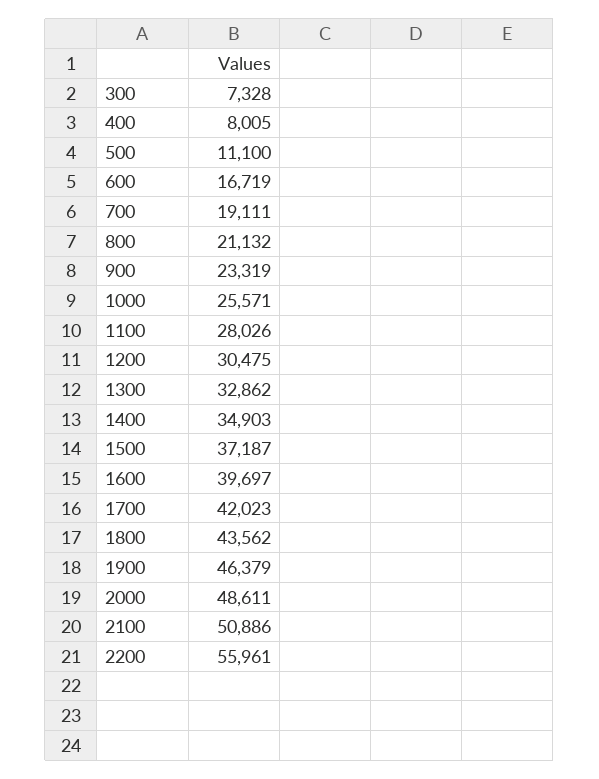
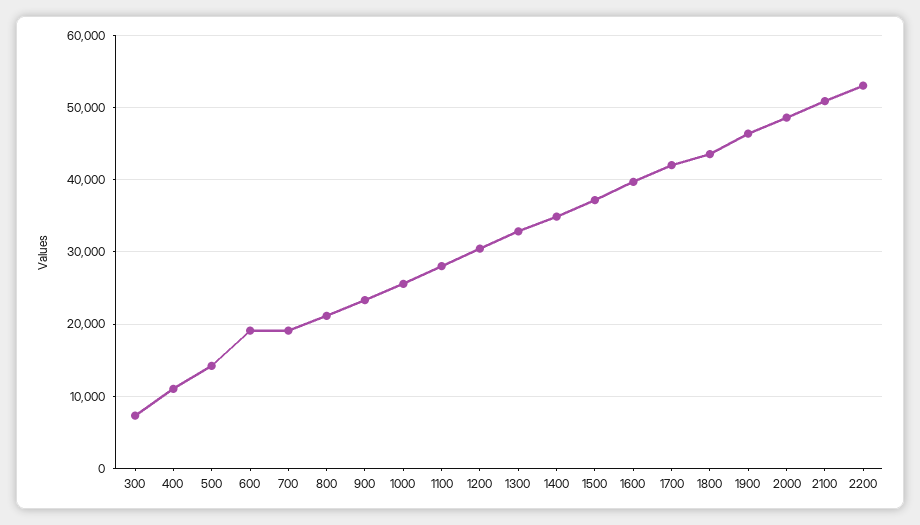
400: 8005 -> 11000
500: 11100 -> 14000
600: 16719 -> 19000
2200: 55961 -> 53000

